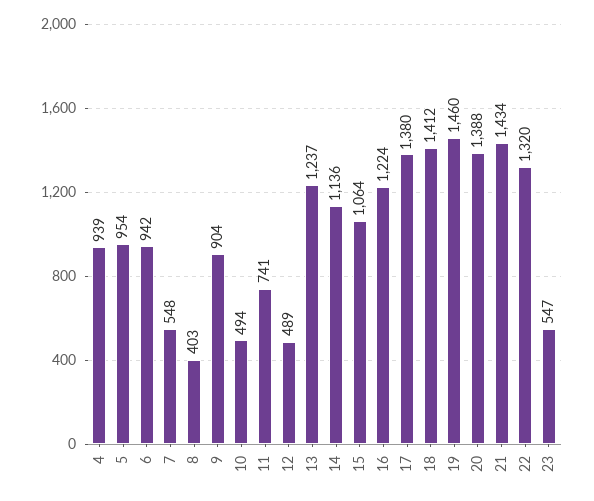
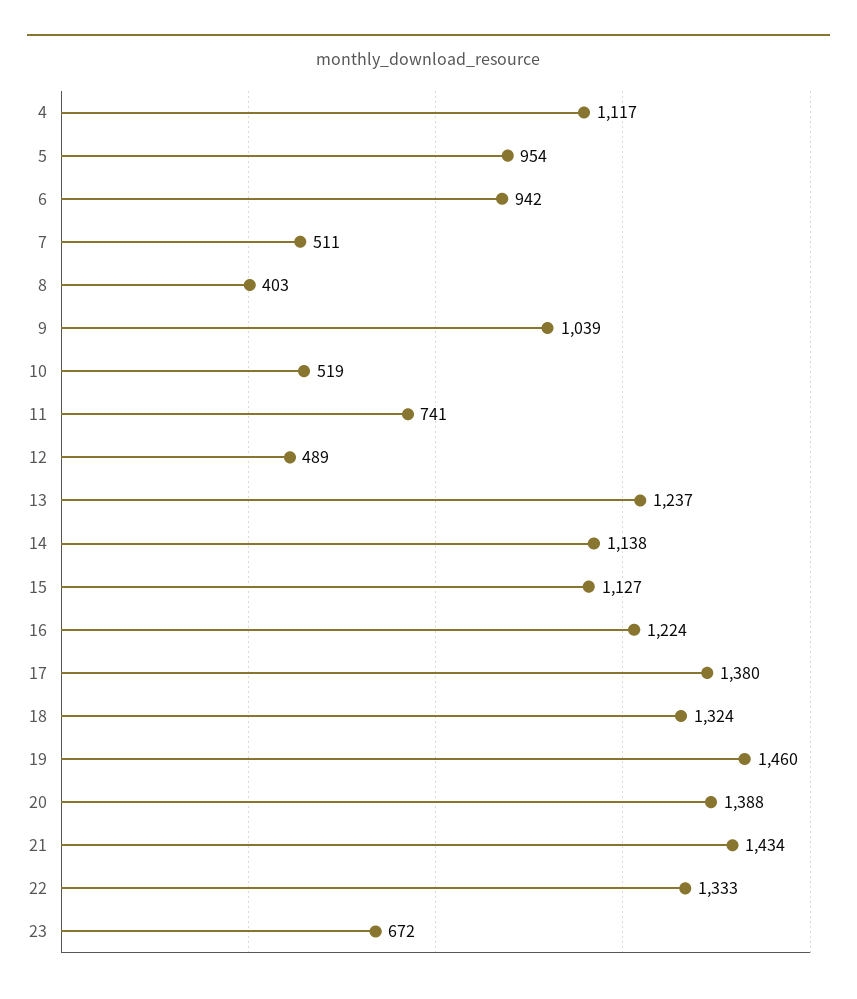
4: 939 -> 1117
7: 548 -> 511
9: 904 -> 1039
10: 494 -> 519
14: 1136 -> 1138
15: 1064 -> 1127
18: 1412 -> 1324
22: 1320 -> 1333
23: 547 -> 672

